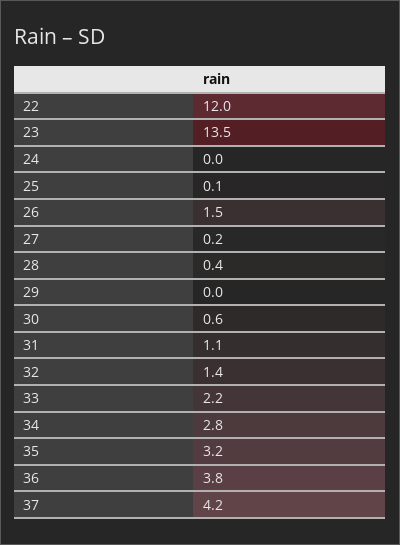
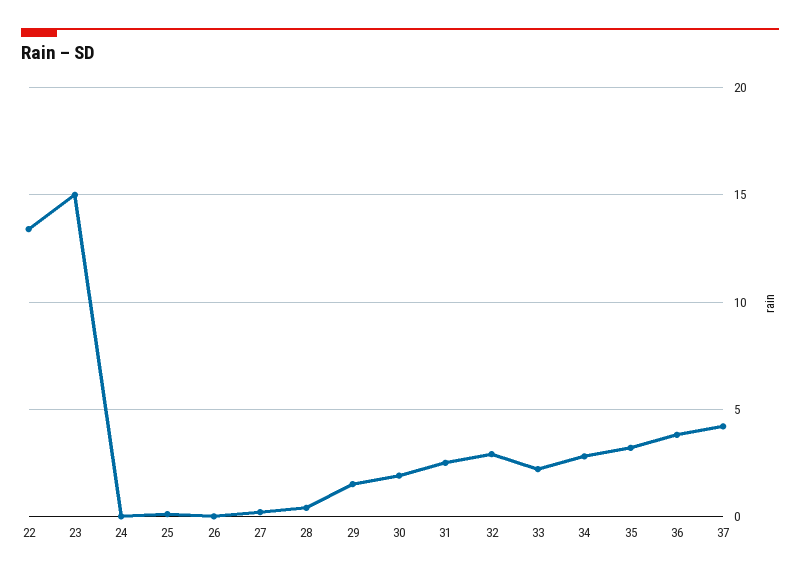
22: 12 -> 13.5
23: 13.5 -> 15
26: 1.5 -> 0
29: 0 -> 1.5
30: 0.6 -> 2
31: 1.1 -> 2.5
32: 1.4 -> 3

